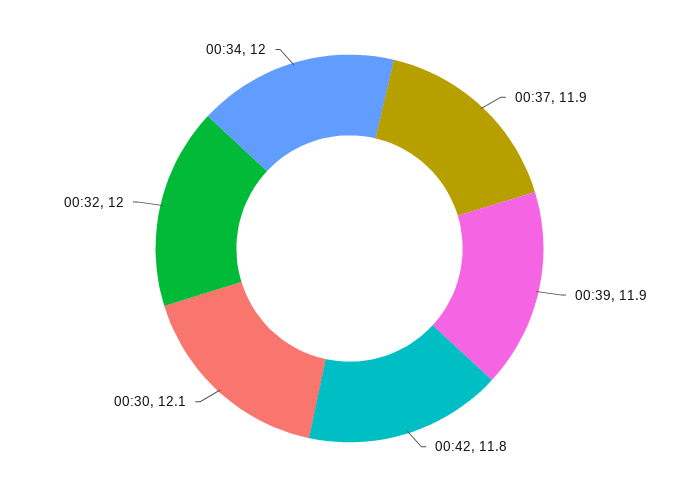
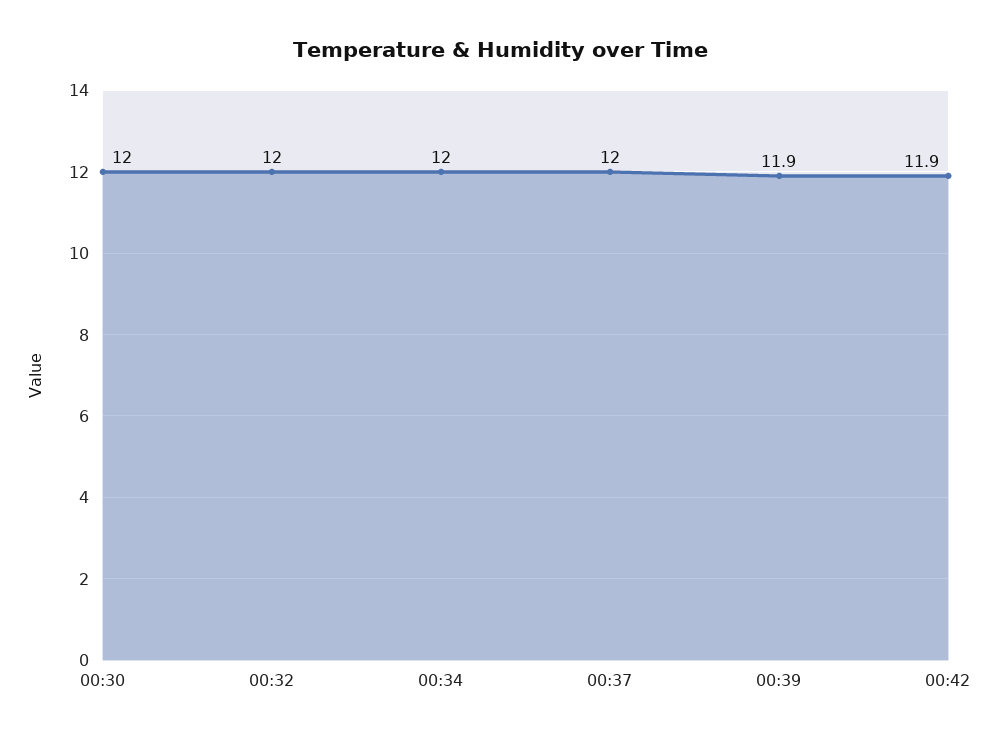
00:37: 11.9 -> 12
00:42: 11.8 -> 11.9
00:30: 12.1 -> 12

